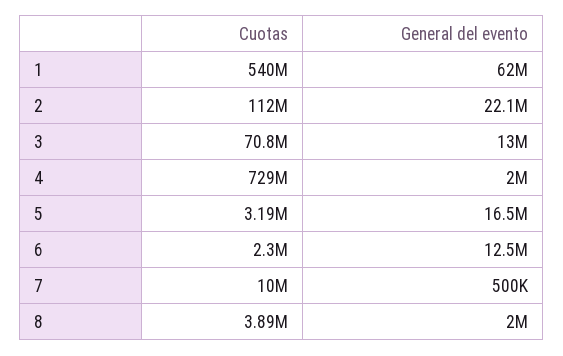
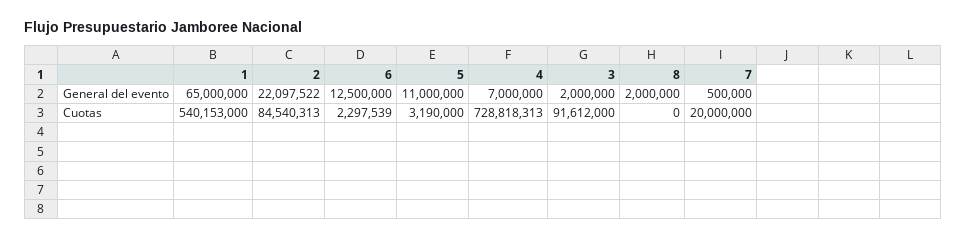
General del evento, 1: 62000000 -> 65000000
Cuotas, 2: 112000000 -> 84540313
Cuotas, 3: 70800000 -> 91612000
General del evento, 3: 13000000 -> 2000000
General del evento, 4: 2000000 -> 7000000
General del evento, 5: 16500000 -> 11000000
Cuotas, 7: 10000000 -> 20000000
Cuotas, 8: 3890000 -> 0

